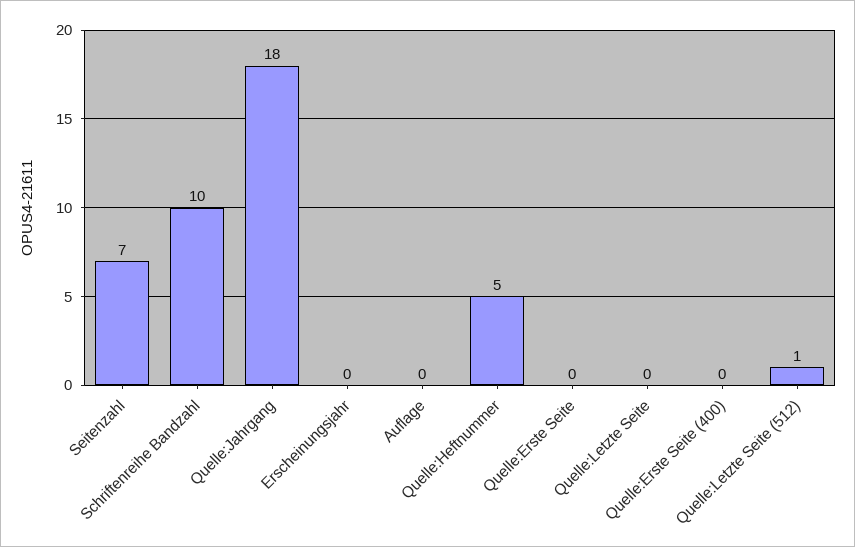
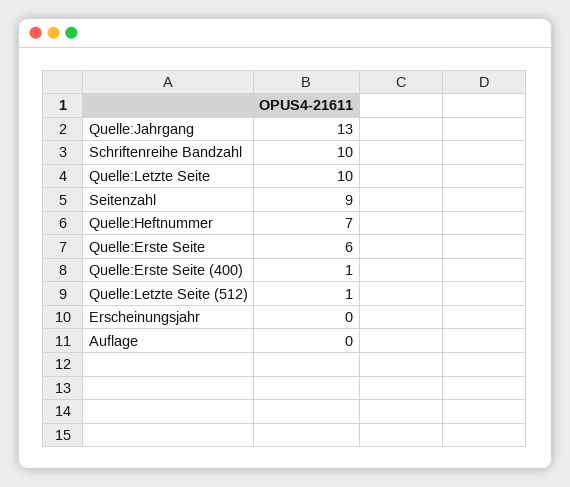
Seitenzahl: 7 -> 9
Quelle:Jahrgang: 18 -> 13
Quelle:Heftnummer: 5 -> 7
Quelle:Erste Seite: 0 -> 6
Quelle:Letzte Seite: 0 -> 10
Quelle:Erste Seite (400): 0 -> 1

